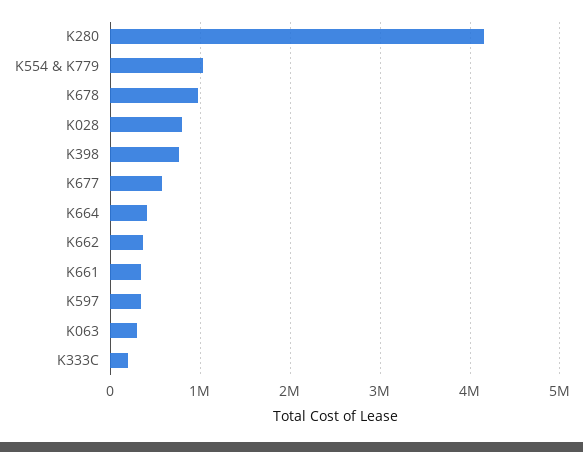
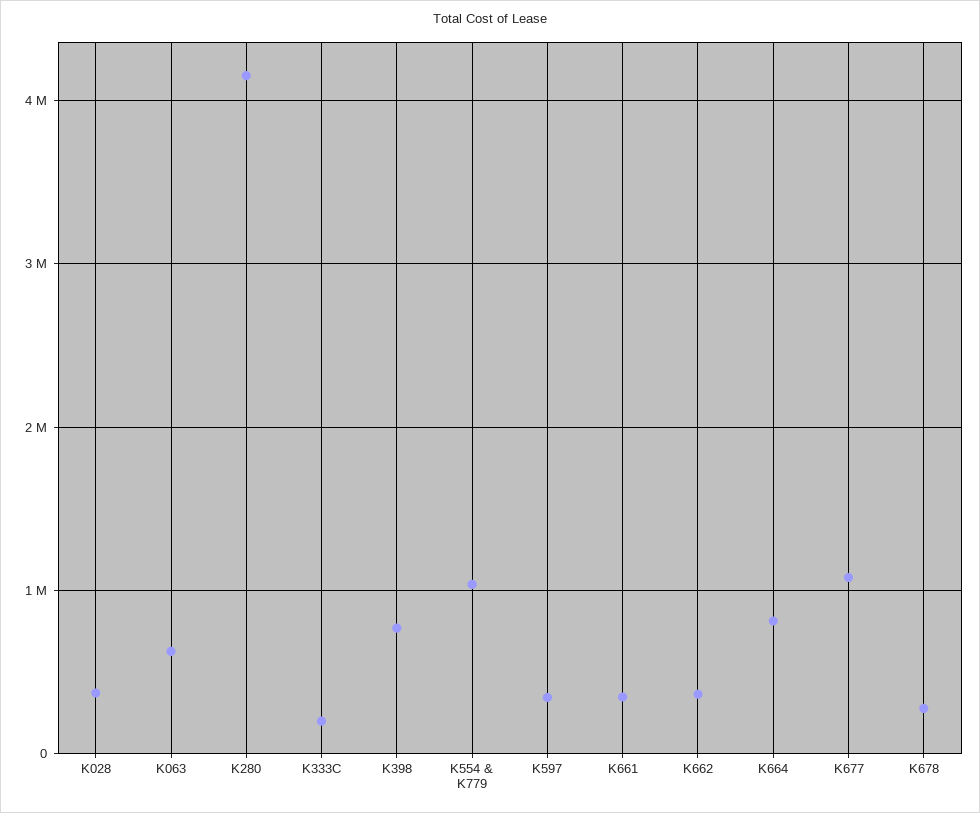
K678: 1000000 -> 300000
K028: 800000 -> 400000
K677: 600000 -> 1100000
K664: 400000 -> 800000
K063: 300000 -> 600000

